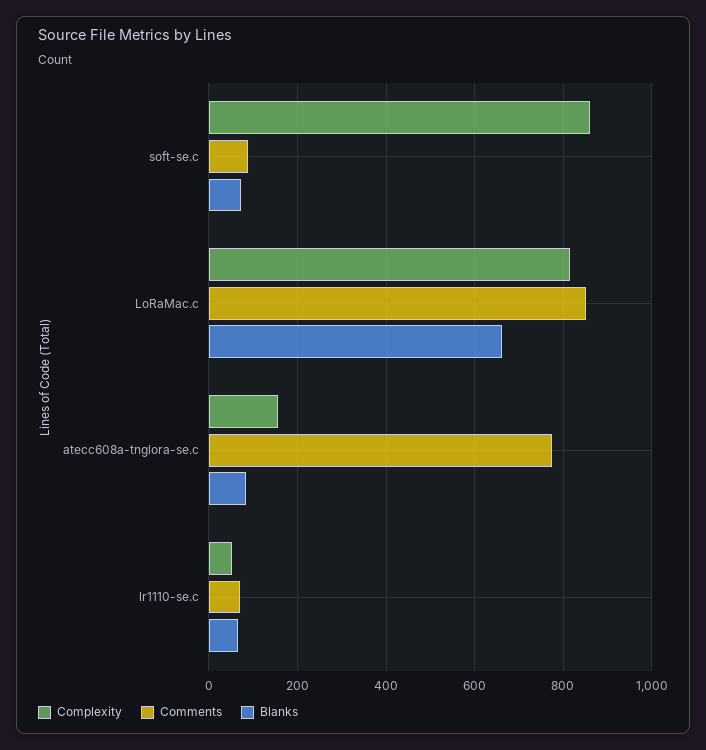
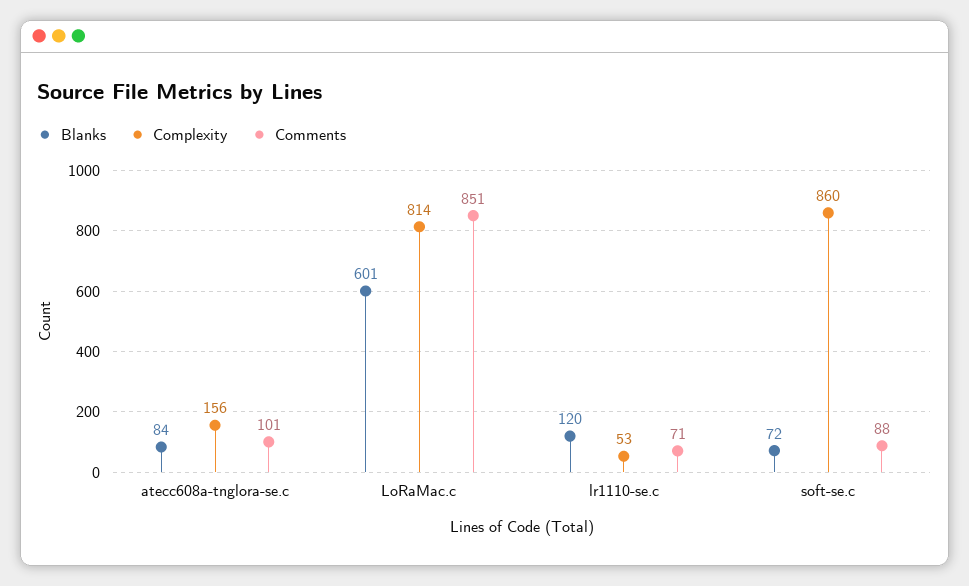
Blanks, LoRaMac.c: 660 -> 601
Comments, atecc608a-tnglora-se.c: 780 -> 101
Blanks, lr1110-se.c: 60 -> 120

